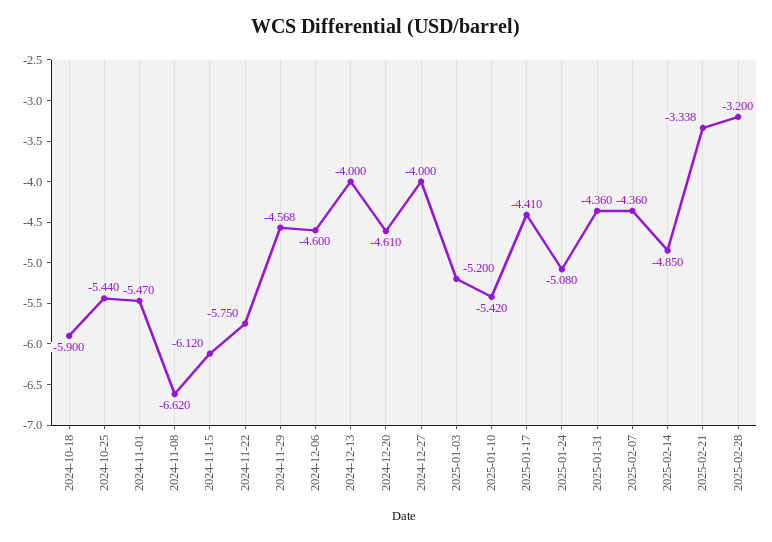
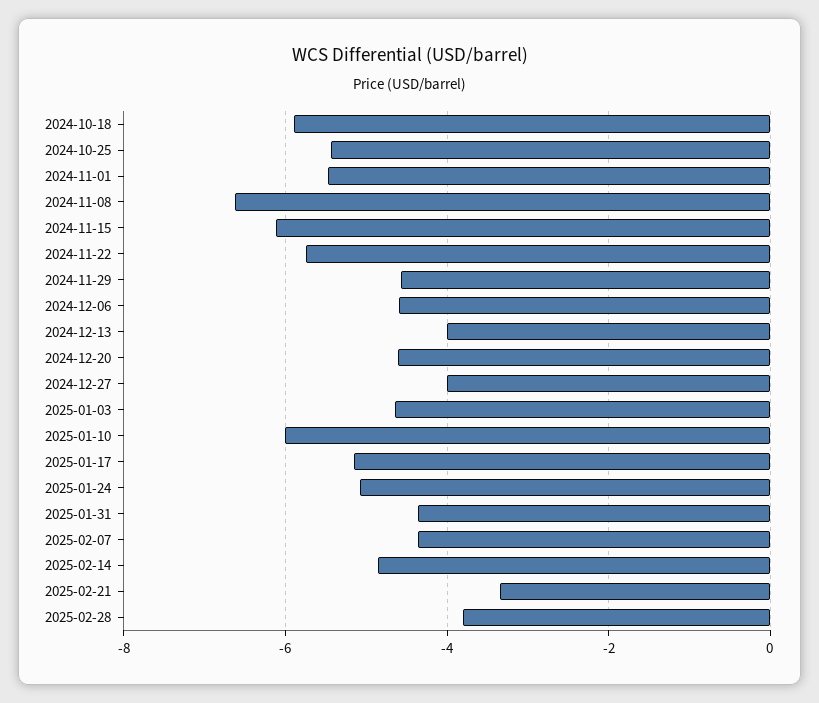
2025-01-03: -5.2 -> -4.6
2025-01-10: -5.42 -> -6
2025-01-17: -4.41 -> -5.2
2025-02-28: -3.2 -> -3.8

